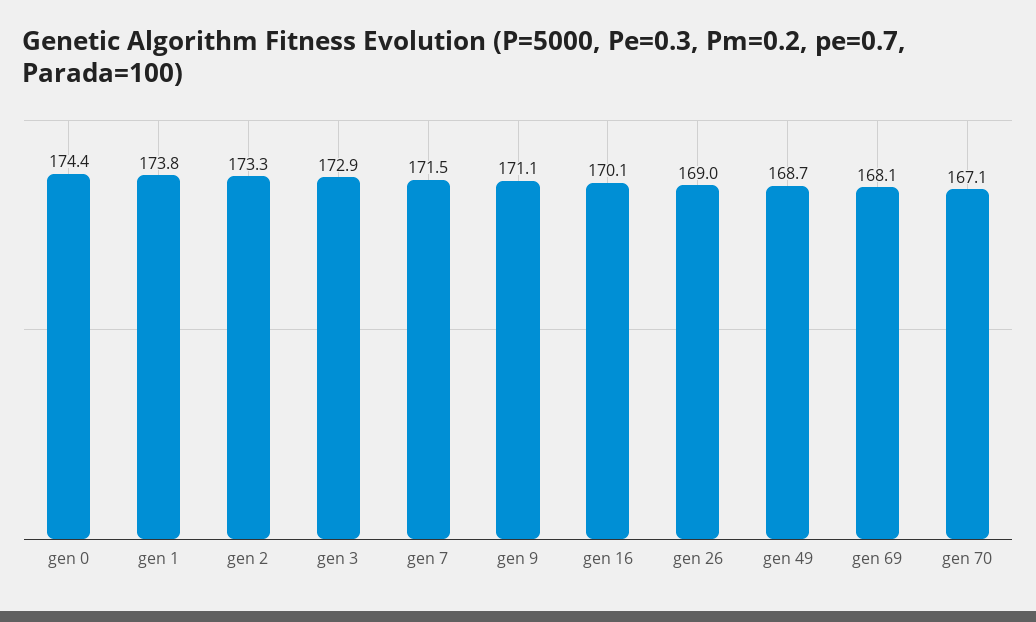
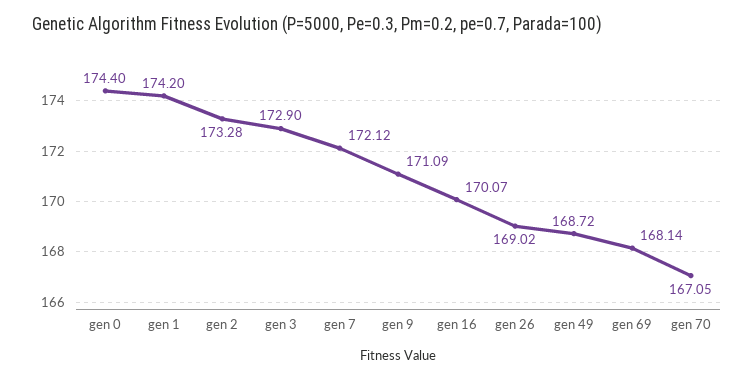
gen 1: 173.8 -> 174.2
gen 7: 171.5 -> 172.12

